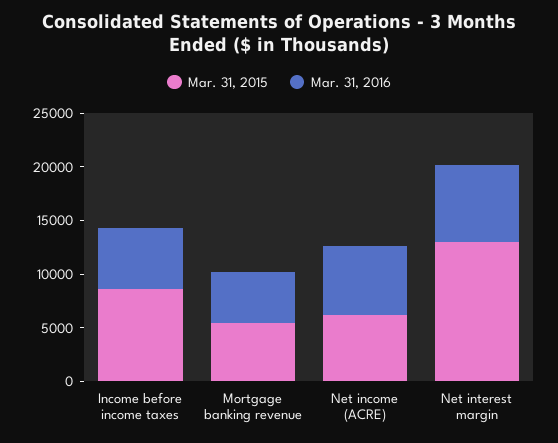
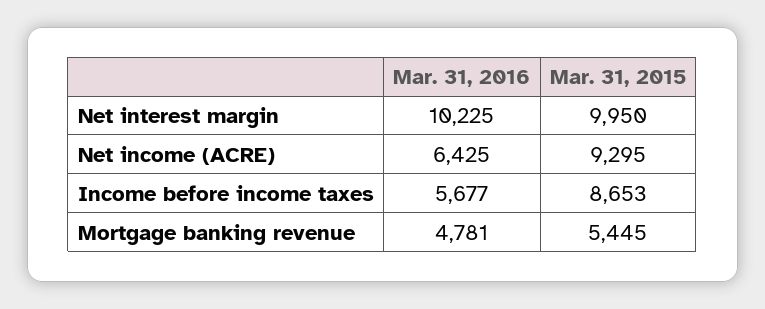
Mar. 31, 2015, Net income (ACRE): 6000 -> 9295
Mar. 31, 2015, Net interest margin: 13000 -> 9950
Mar. 31, 2016, Net interest margin: 7000 -> 10225

